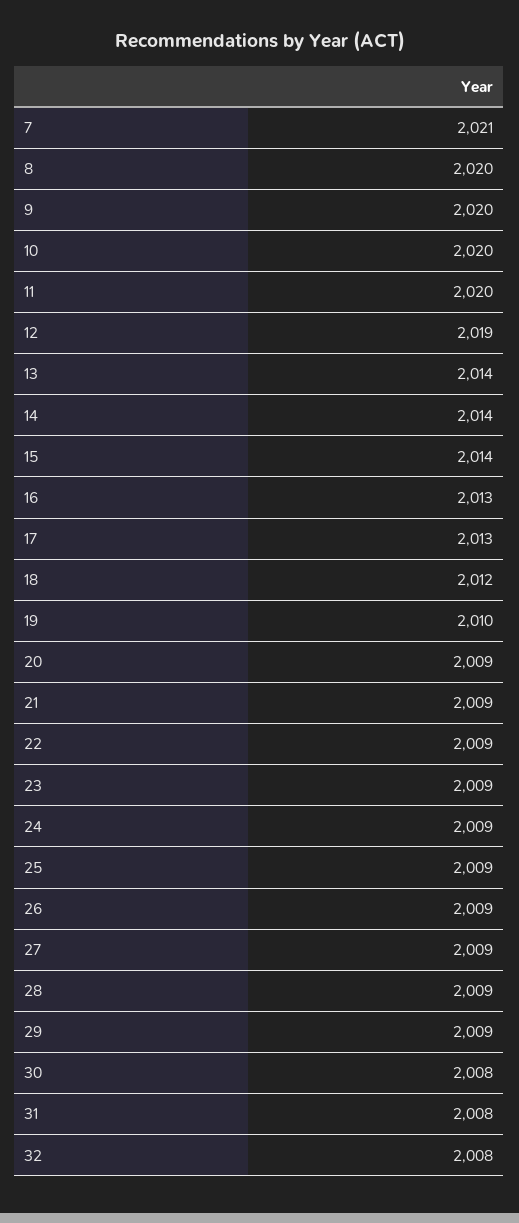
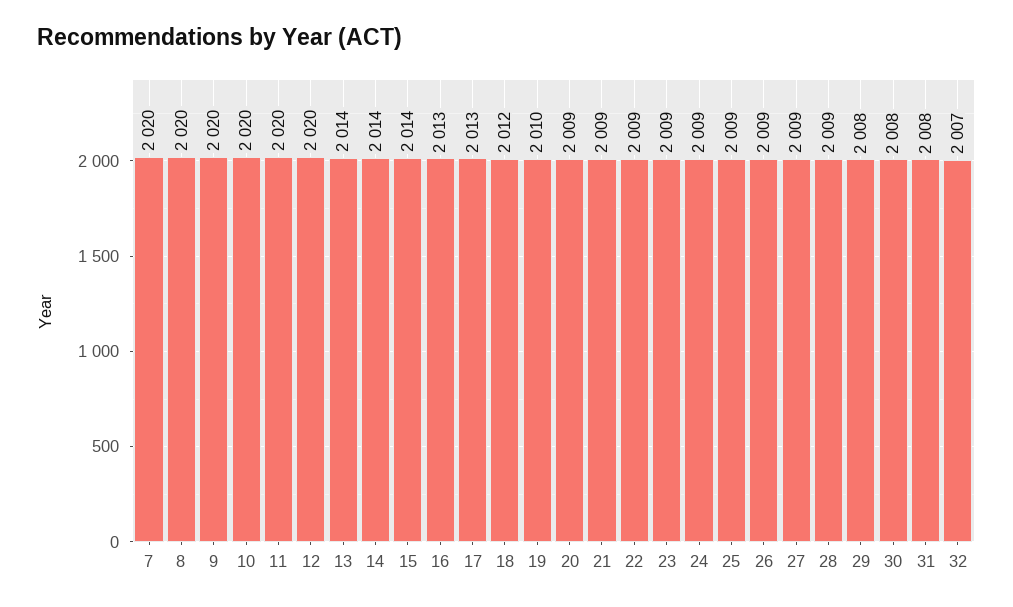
7: 2021 -> 2020
12: 2019 -> 2020
29: 2009 -> 2008
32: 2008 -> 2007

